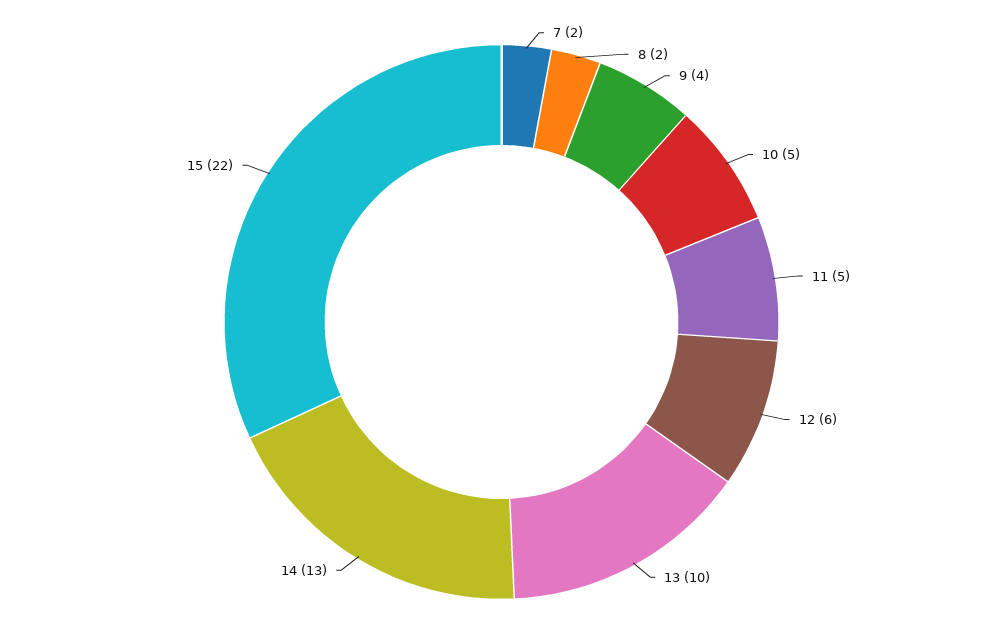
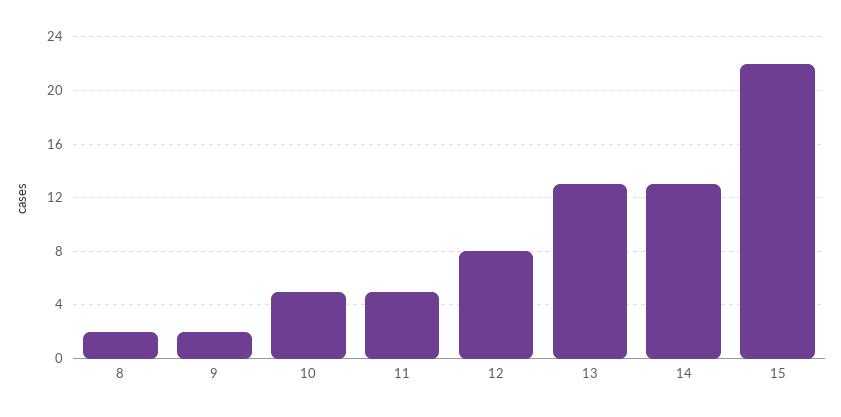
7: 2 -> none
9: 4 -> 2
12: 6 -> 8
13: 10 -> 13

